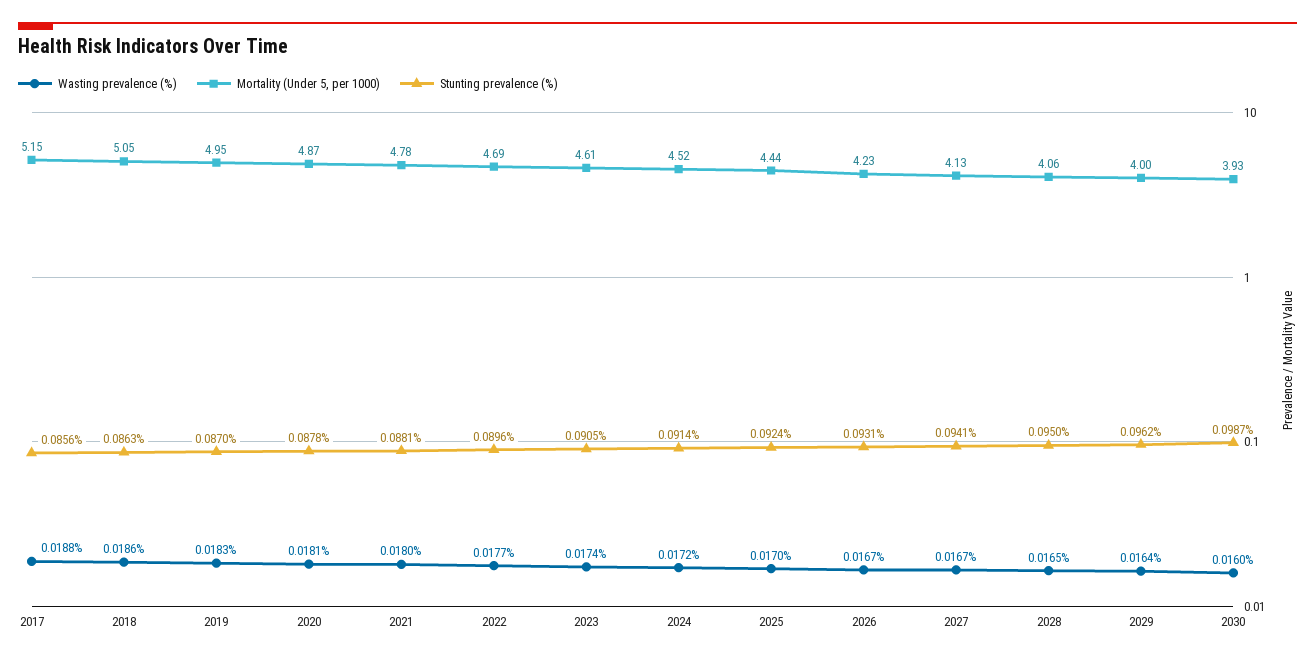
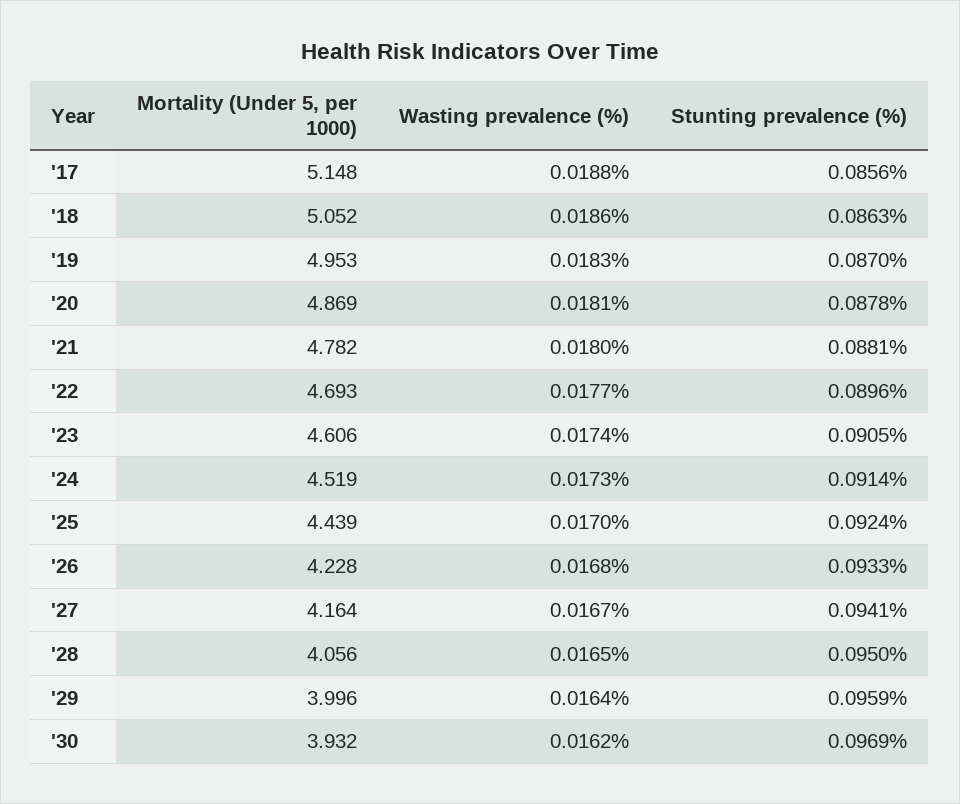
Wasting prevalence (%), 2024: 0.0172 -> 0.0173
Wasting prevalence (%), 2026: 0.0167 -> 0.0168
Stunting prevalence (%), 2026: 0.0931 -> 0.0933
Mortality (Under 5, per 1000), 2027: 4.13 -> 4.164
Stunting prevalence (%), 2029: 0.0962 -> 0.0959
Wasting prevalence (%), 2030: 0.016 -> 0.0162
Stunting prevalence (%), 2030: 0.0987 -> 0.0969

